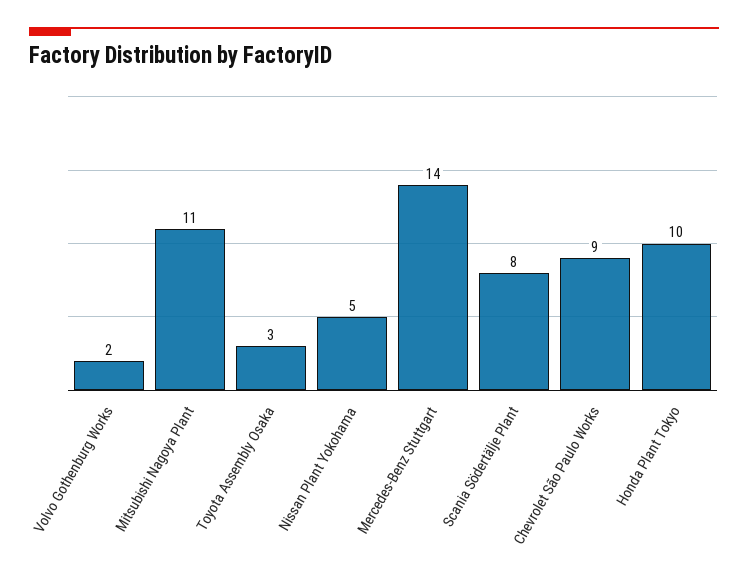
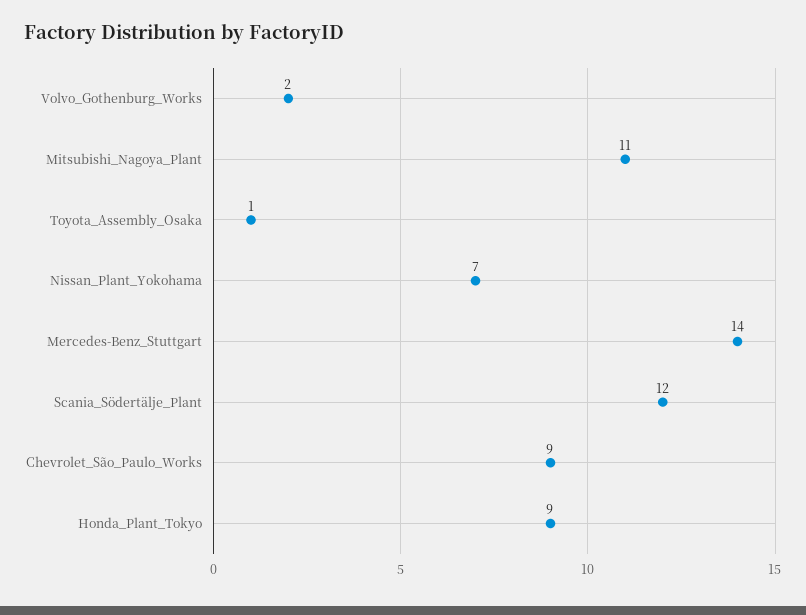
Toyota Assembly Osaka: 3 -> 1
Nissan Plant Yokohama: 5 -> 7
Scania Södertälje Plant: 8 -> 12
Honda Plant Tokyo: 10 -> 9

